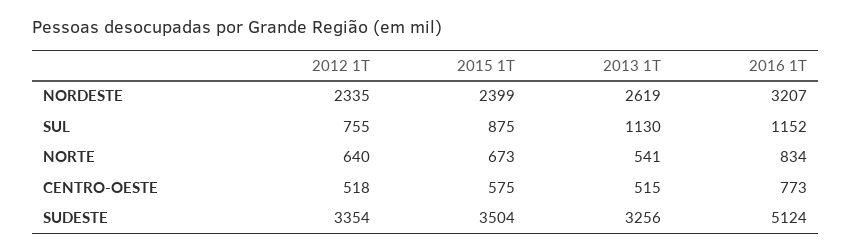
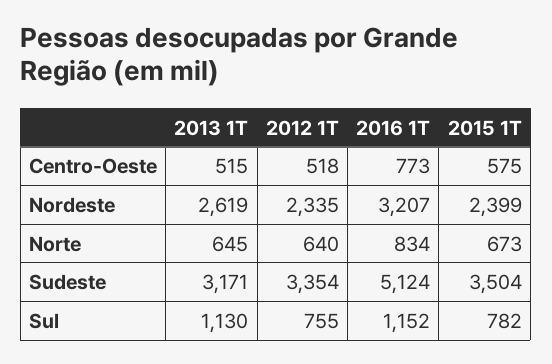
2015 1T, SUL: 875 -> 782
2013 1T, NORTE: 541 -> 645
2013 1T, SUDESTE: 3256 -> 3171

